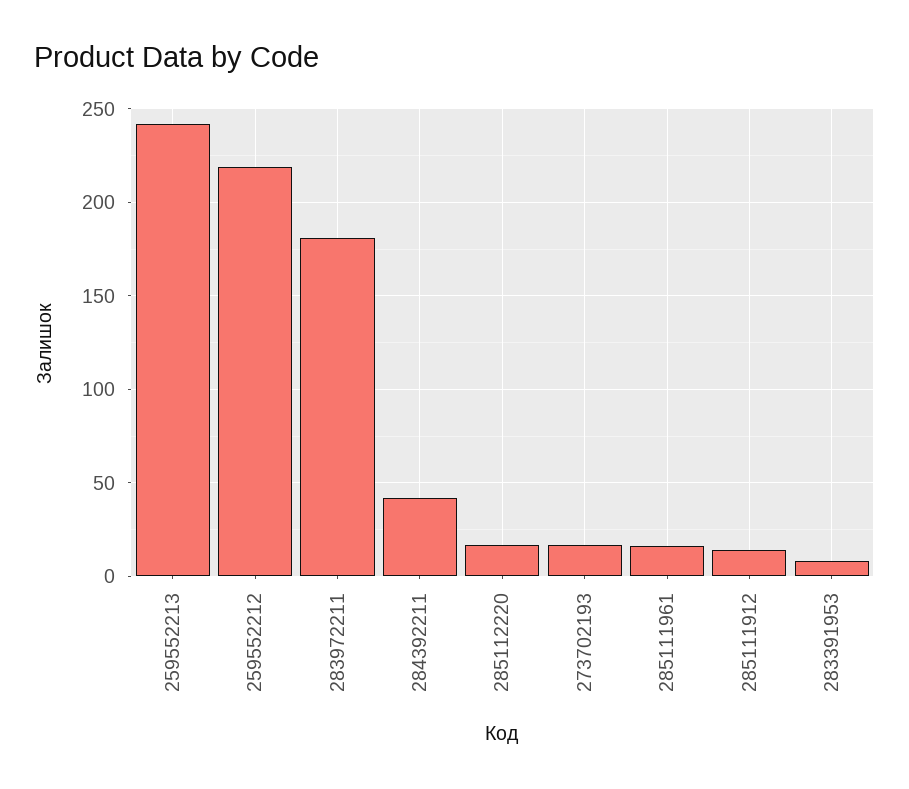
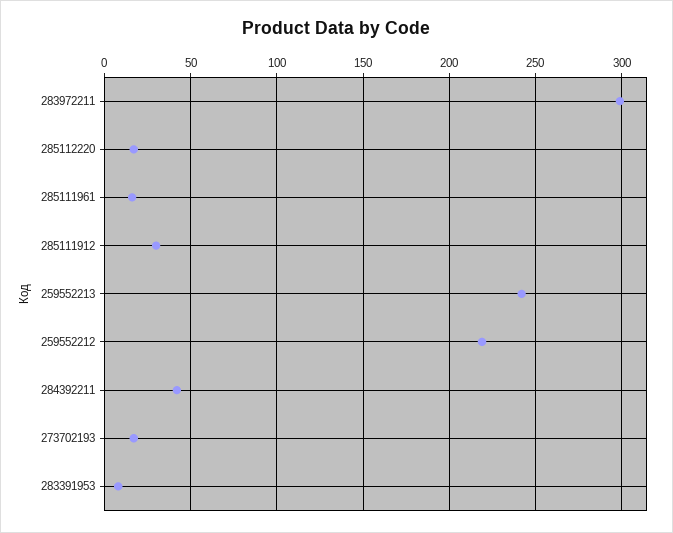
283972211: 180 -> 300
285111912: 15 -> 30

